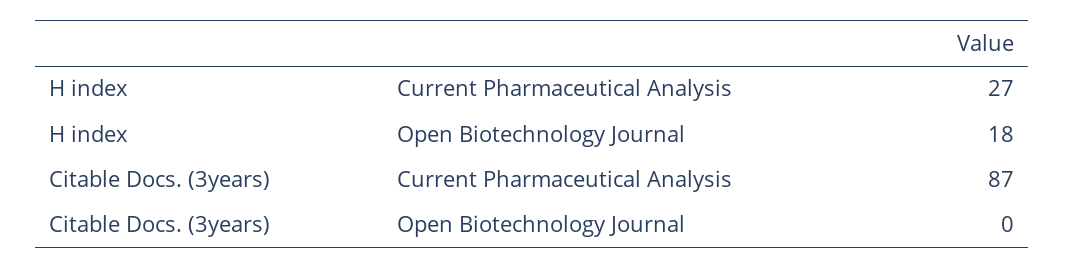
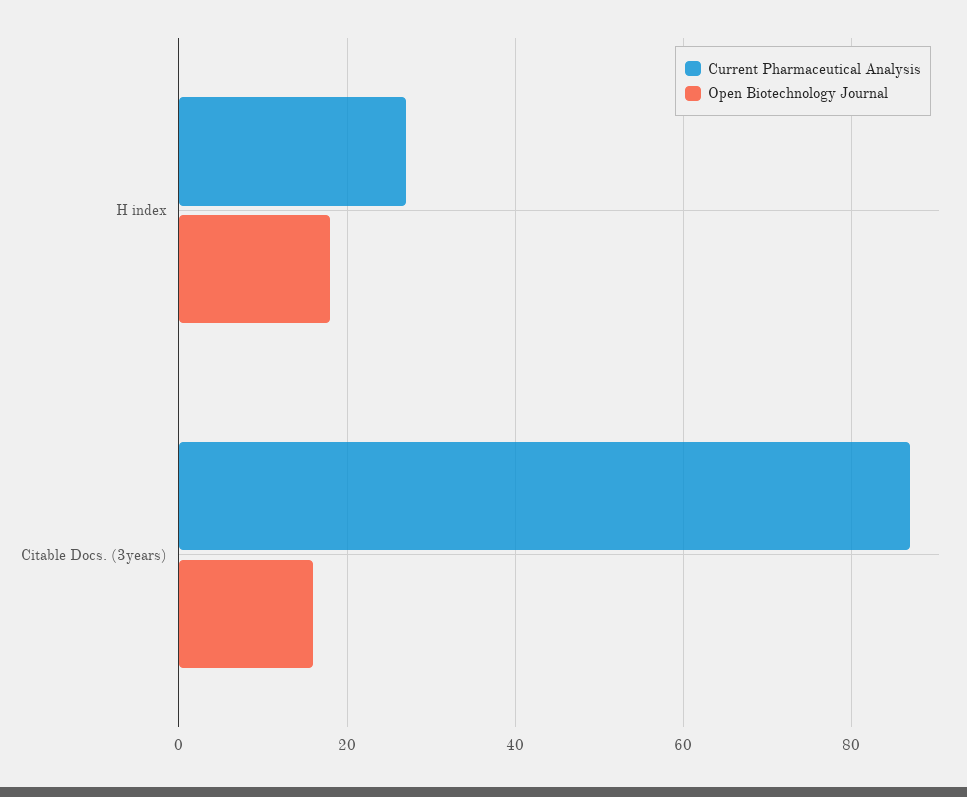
Open Biotechnology Journal, Citable Docs. (3years): 0 -> 15

